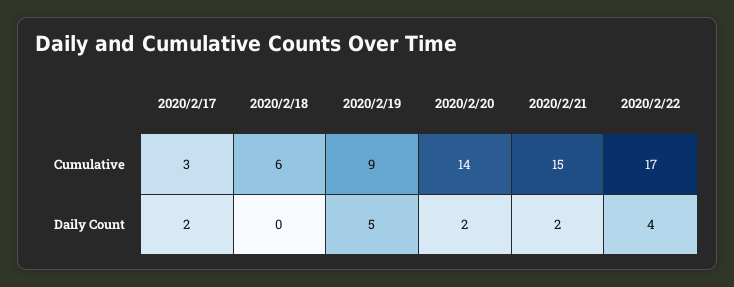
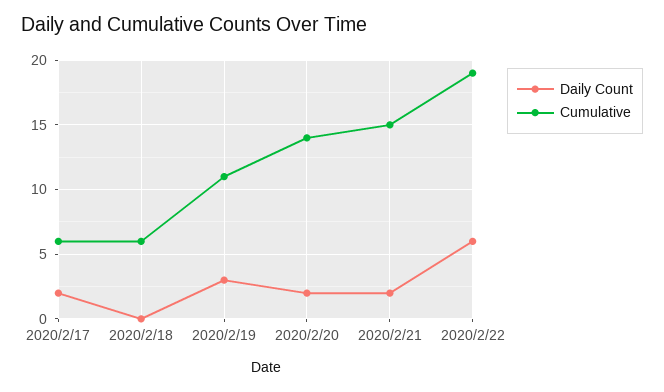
Cumulative, 2020/2/17: 3 -> 6
Cumulative, 2020/2/19: 9 -> 11
Cumulative, 2020/2/22: 17 -> 19
Daily Count, 2020/2/19: 5 -> 3
Daily Count, 2020/2/22: 4 -> 6

